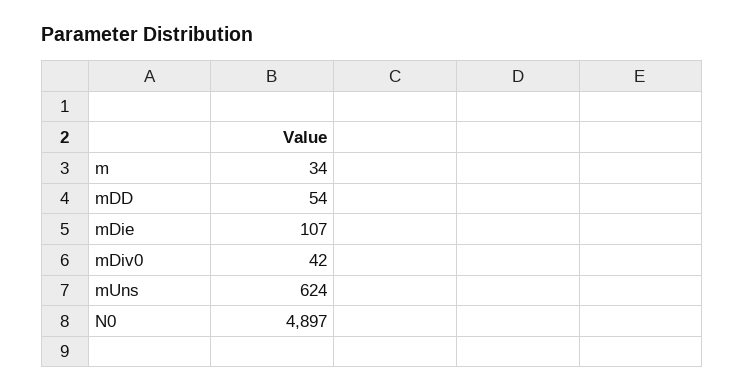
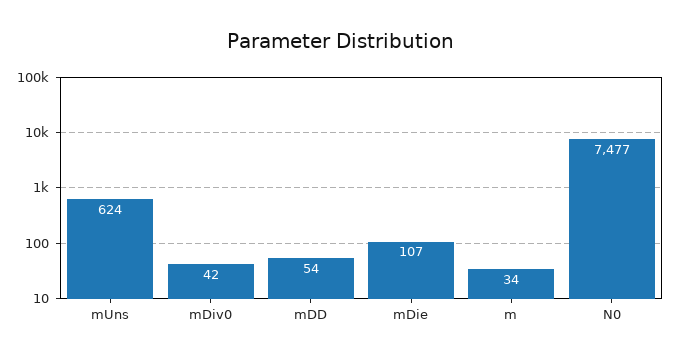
N0: 4897 -> 7477

